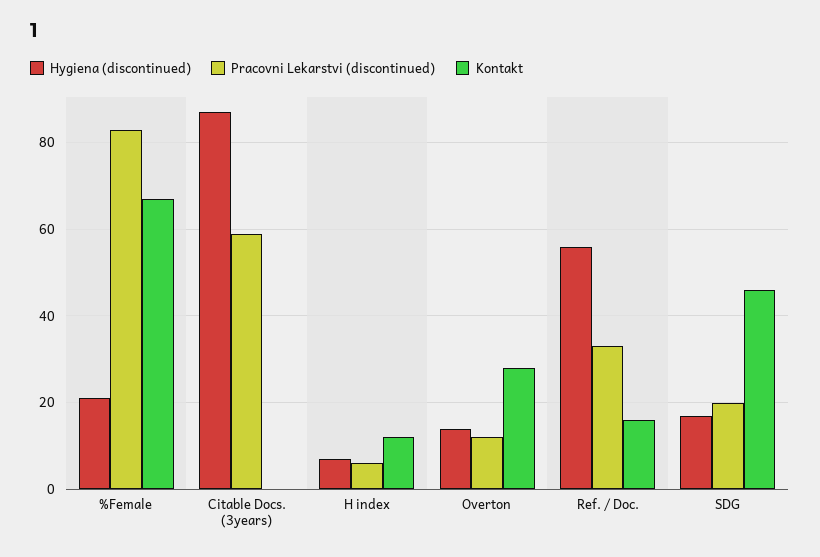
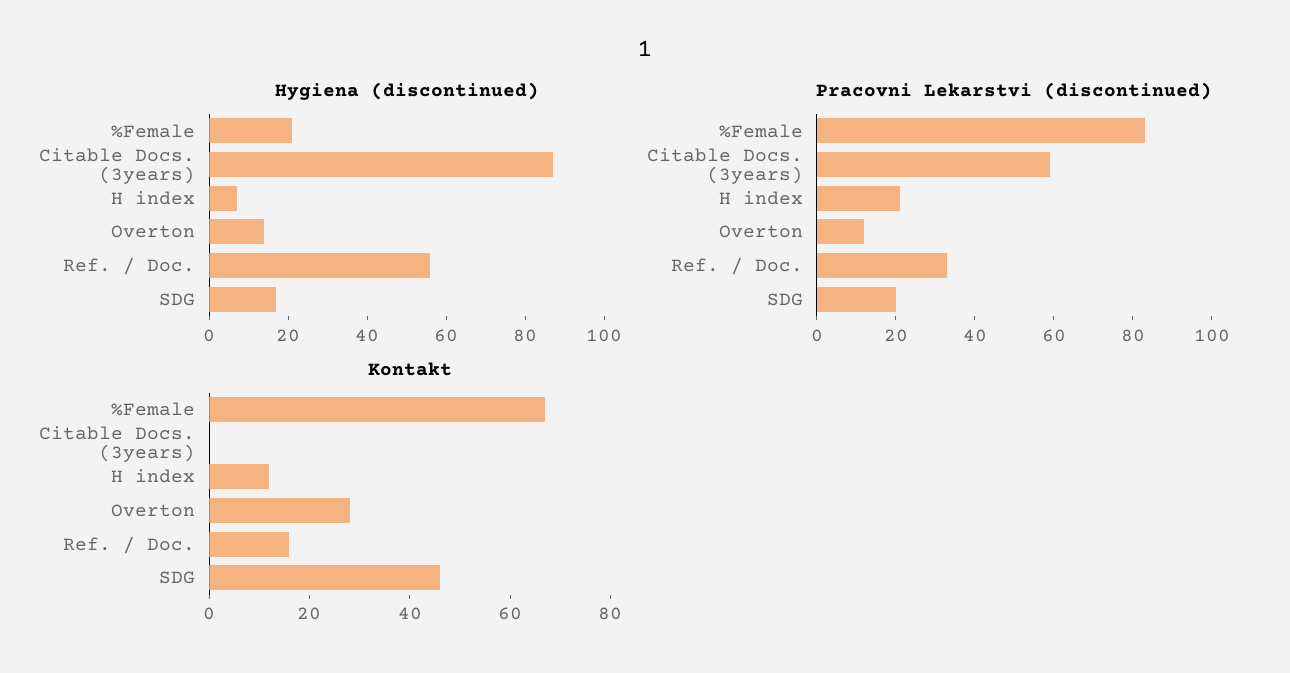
Pracovni Lekarstvi (discontinued), H index: 5 -> 20

